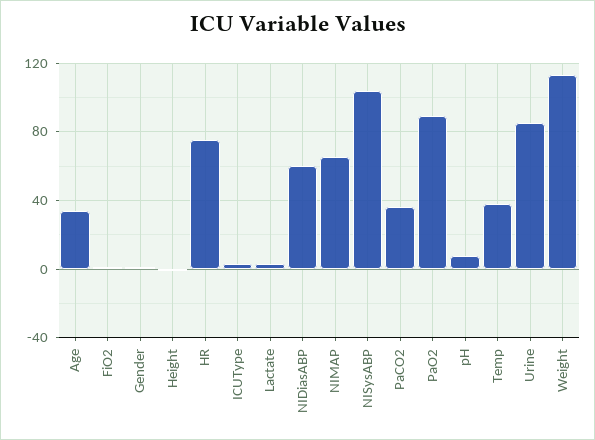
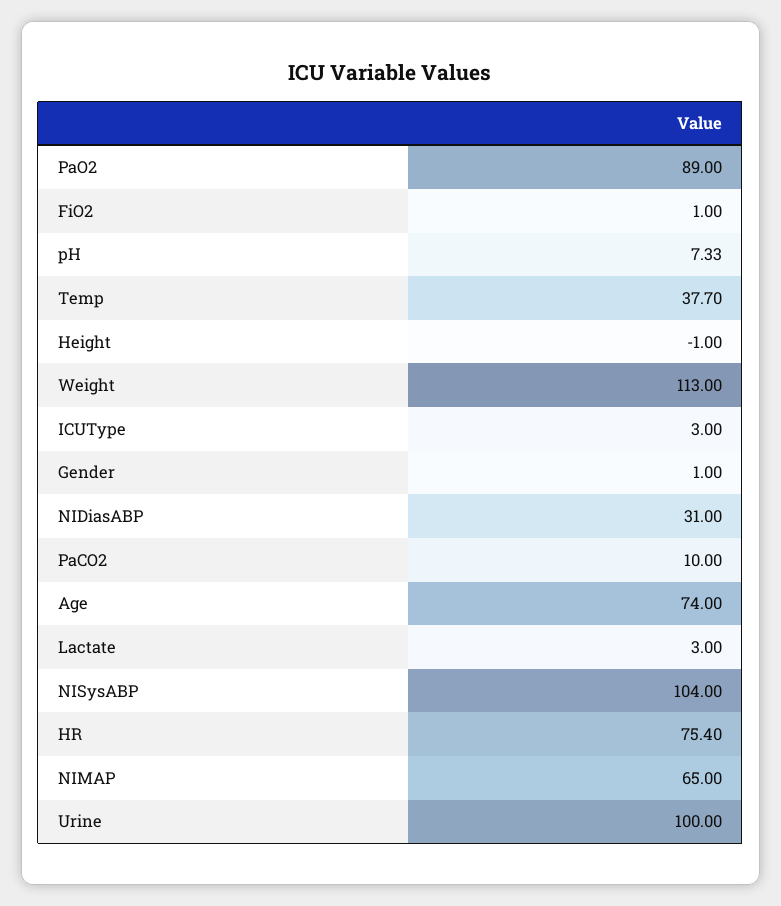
Age: 35 -> 74
NIDiasABP: 60 -> 31
PaCO2: 35 -> 10
Urine: 85 -> 100

